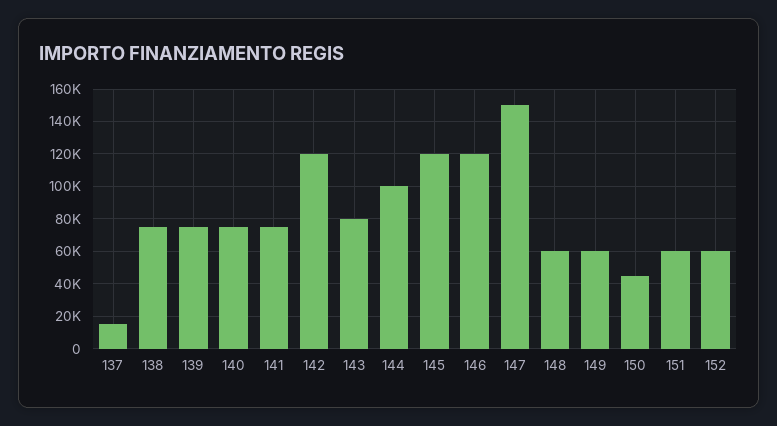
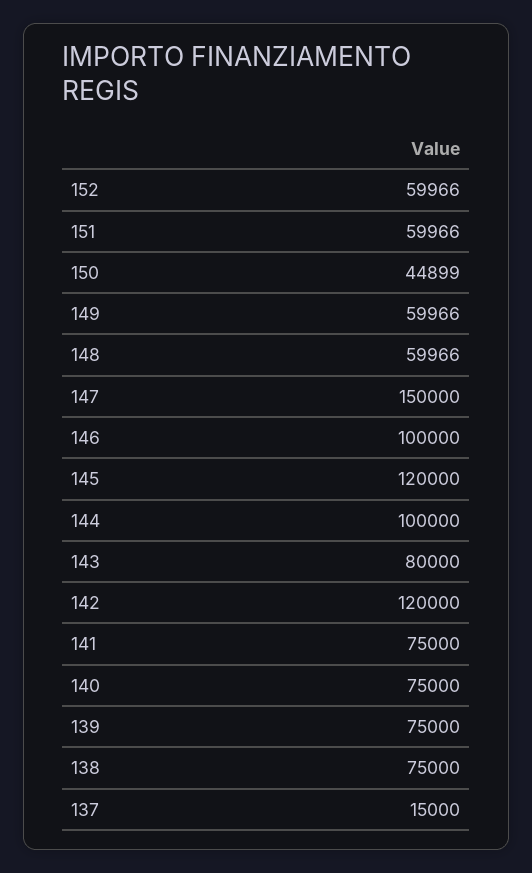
146: 120000 -> 100000

